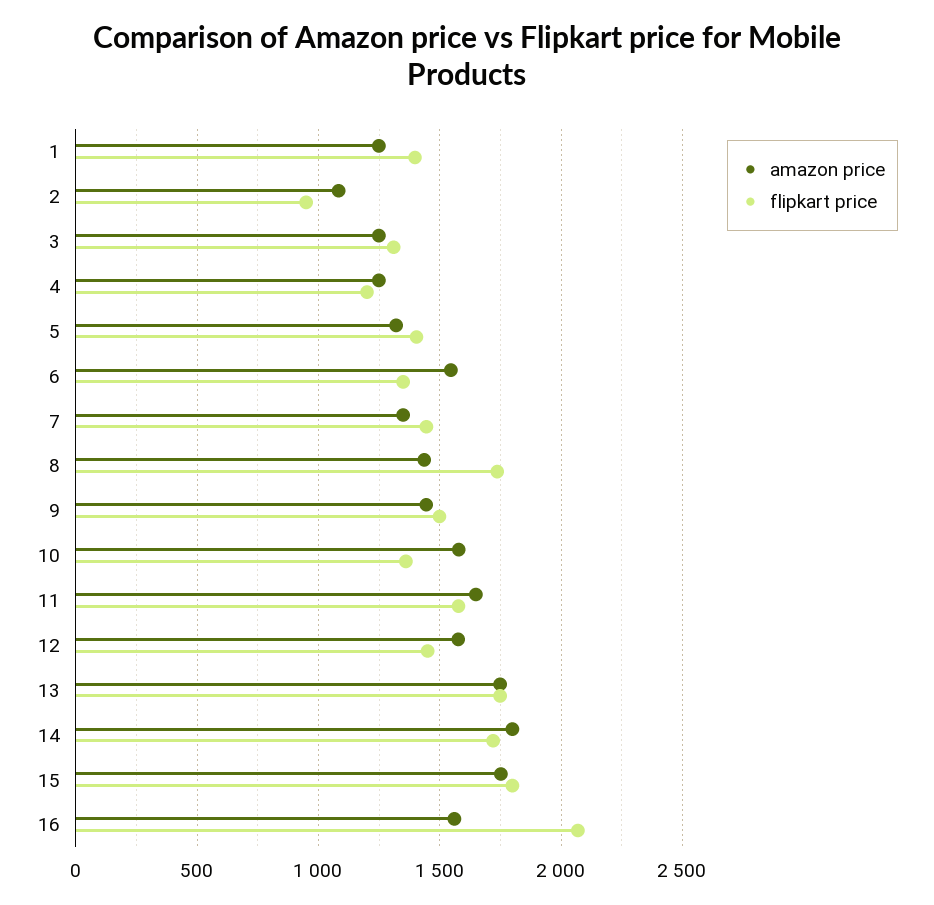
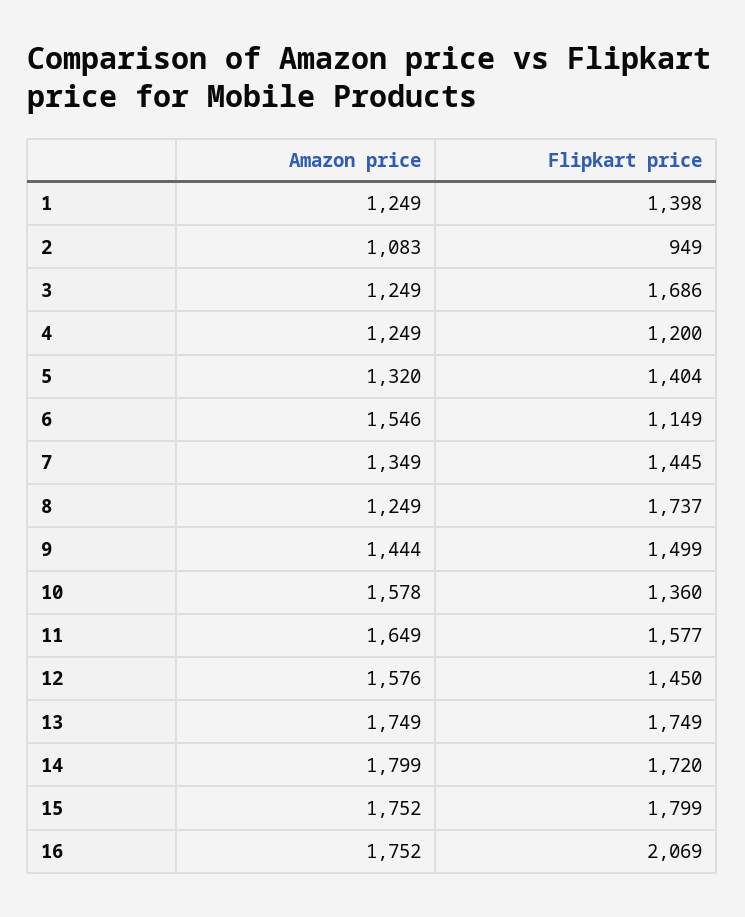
flipkart price, 3: 1300 -> 1686
flipkart price, 6: 1350 -> 1149
amazon price, 8: 1450 -> 1249
amazon price, 16: 1550 -> 1752

